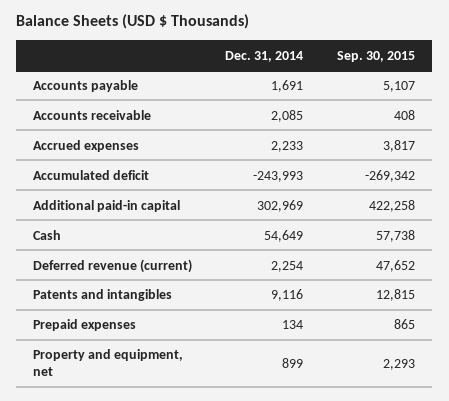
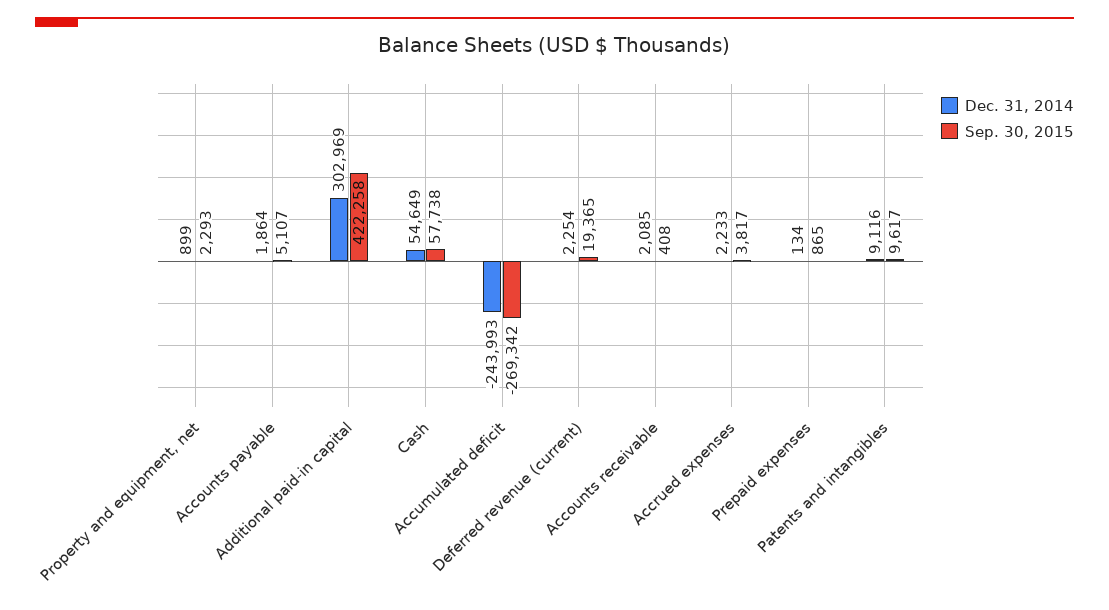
Dec. 31, 2014, Accounts payable: 1691 -> 1864
Sep. 30, 2015, Deferred revenue (current): 47652 -> 19365
Sep. 30, 2015, Patents and intangibles: 12815 -> 9617

